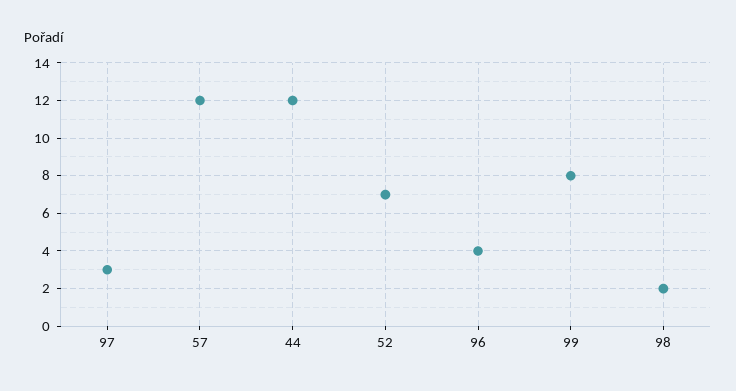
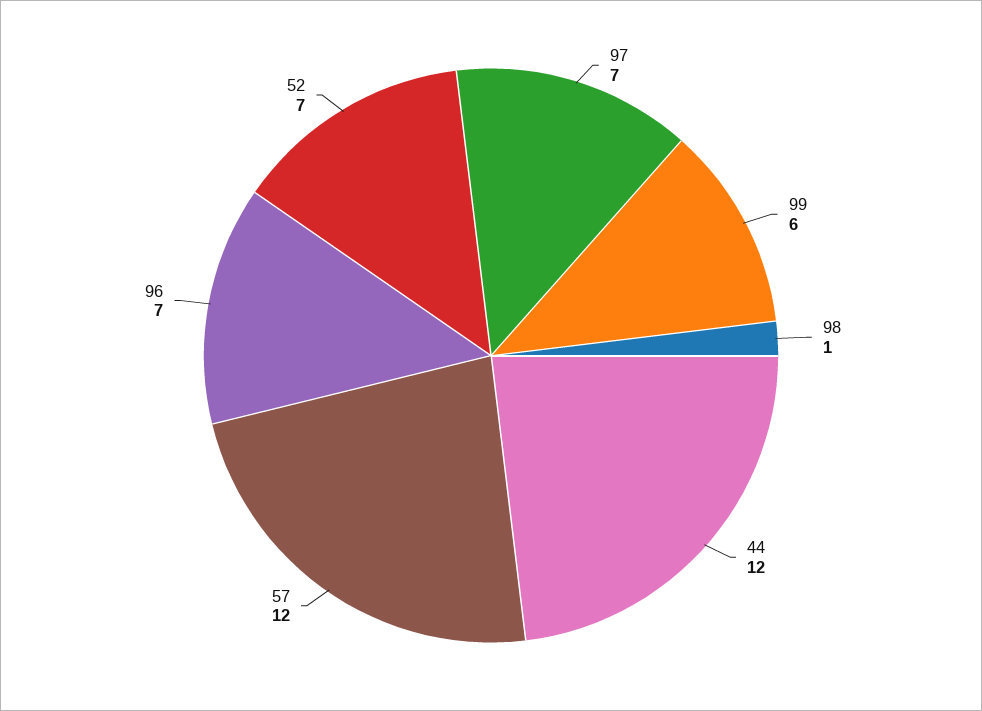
97: 3 -> 7
96: 4 -> 7
99: 8 -> 6
98: 2 -> 1

